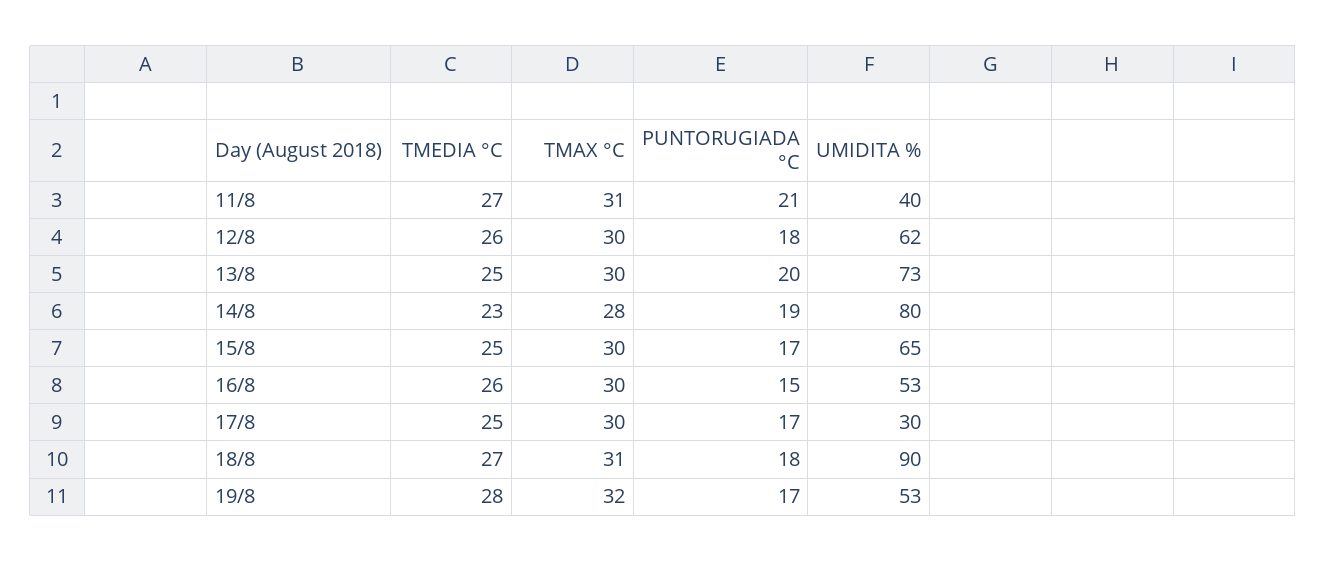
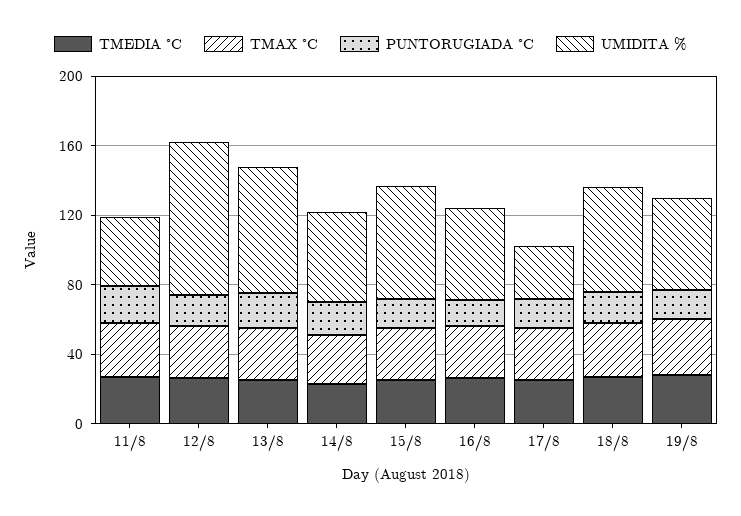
UMIDITA %, 12/8: 62 -> 90
UMIDITA %, 14/8: 80 -> 50
UMIDITA %, 18/8: 90 -> 60

